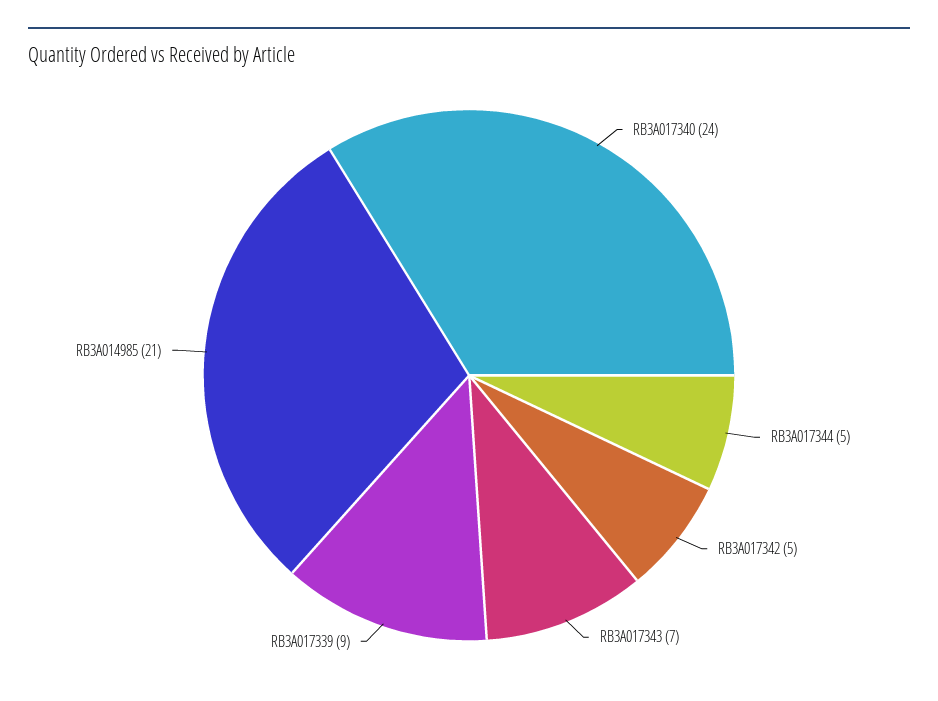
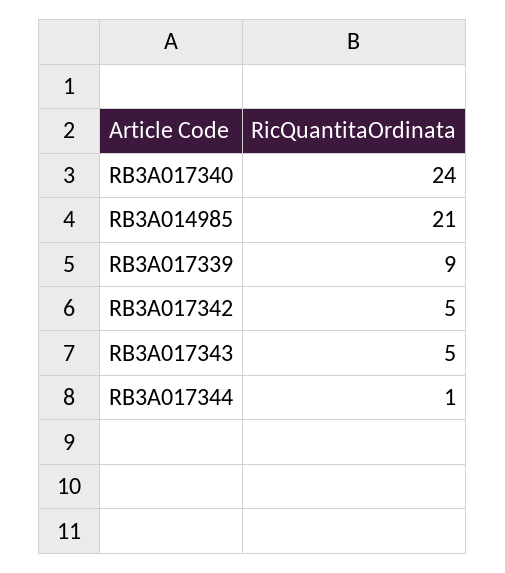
RB3A017344: 5 -> 1
RB3A017343: 7 -> 5

